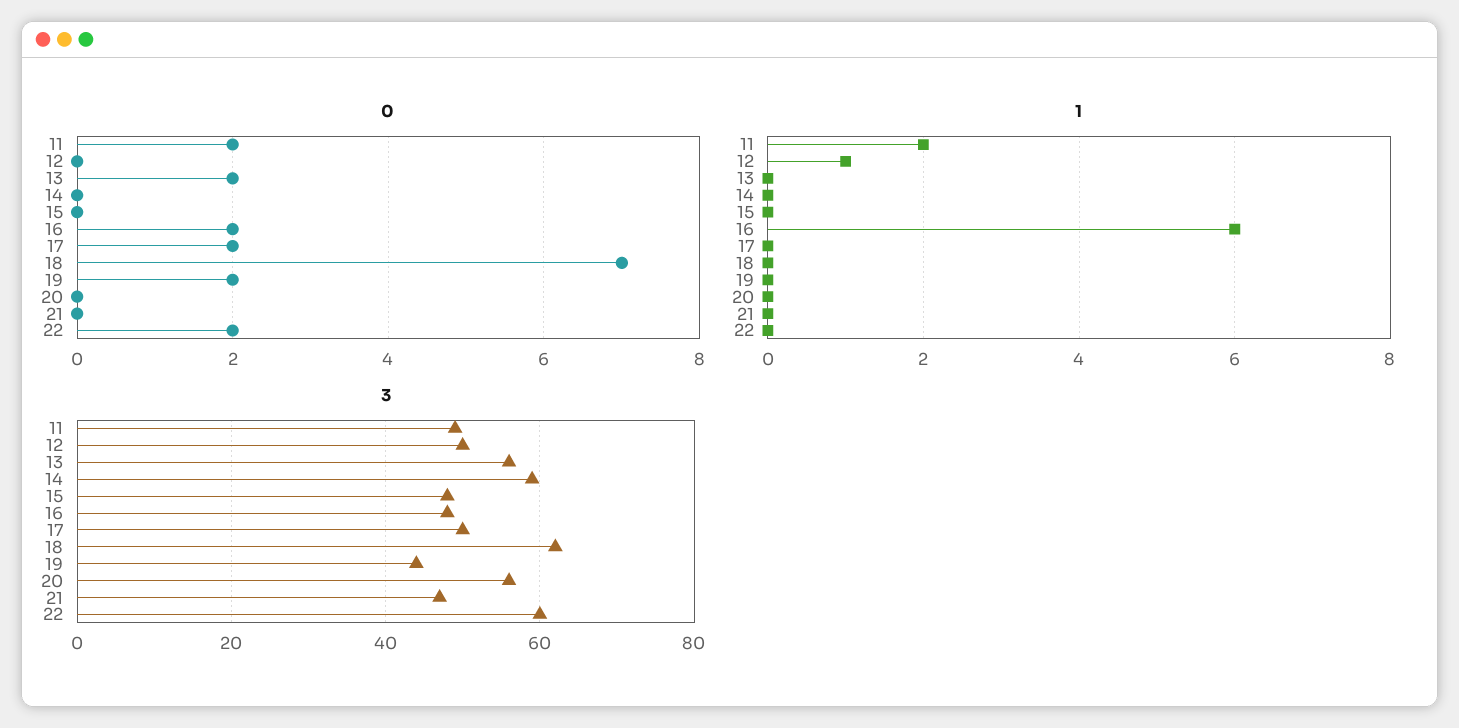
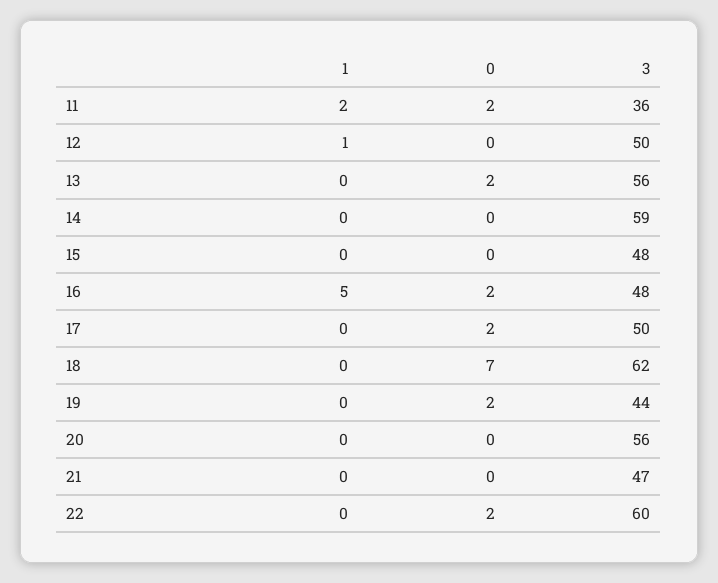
1, 16: 6 -> 5
3, 11: 50 -> 36

